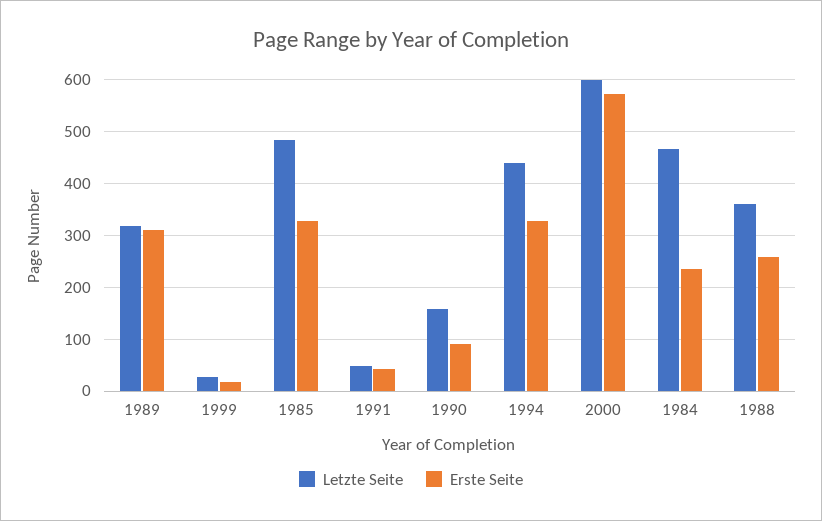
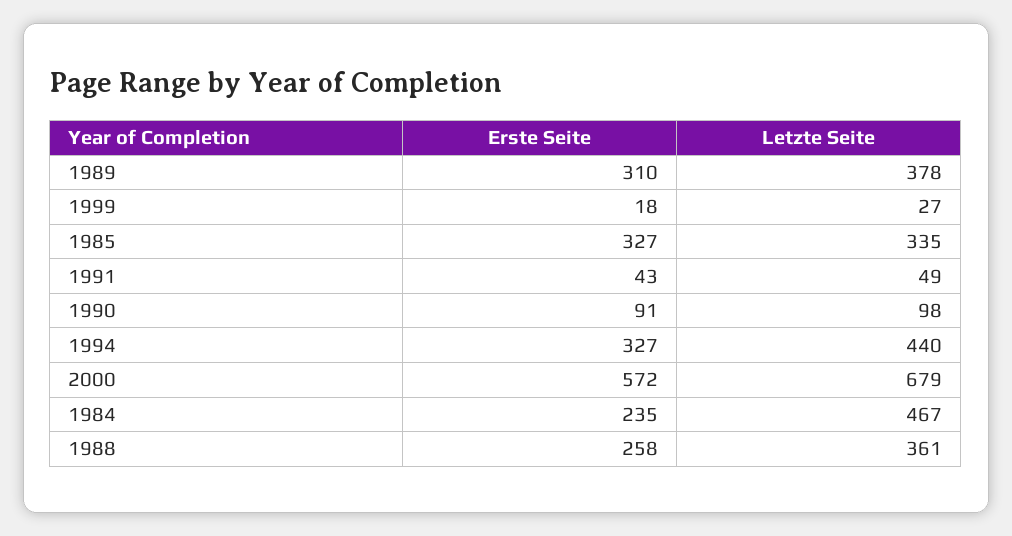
Letzte Seite, 1989: 320 -> 378
Letzte Seite, 1985: 480 -> 335
Letzte Seite, 1990: 160 -> 98
Letzte Seite, 2000: 600 -> 679

